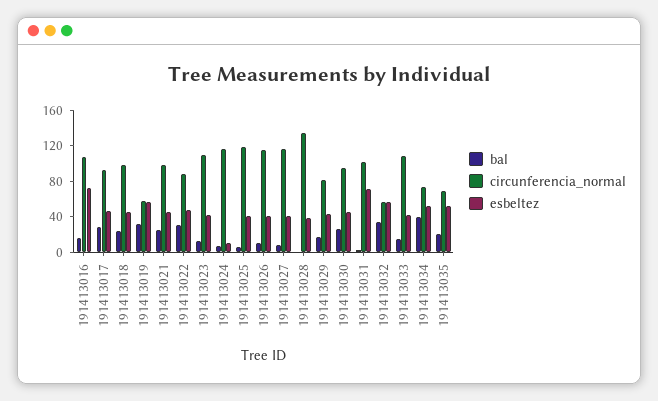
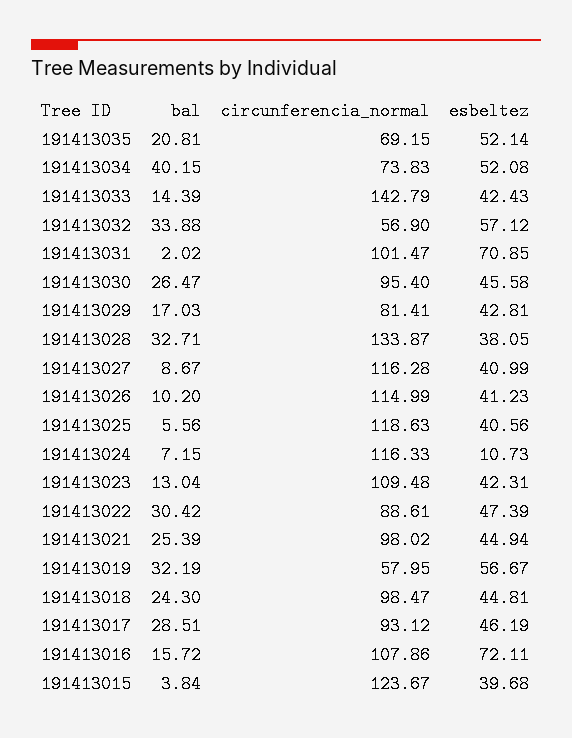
bal, 191413028: 0 -> 32.71
circunferencia_normal, 191413033: 110 -> 142.79
bal, 191413015: none -> 3.84
circunferencia_normal, 191413015: none -> 123.67
esbeltez, 191413015: none -> 39.68

